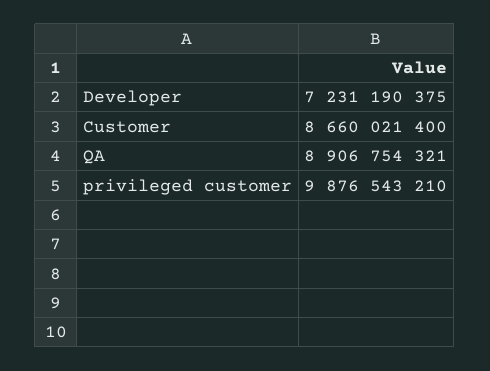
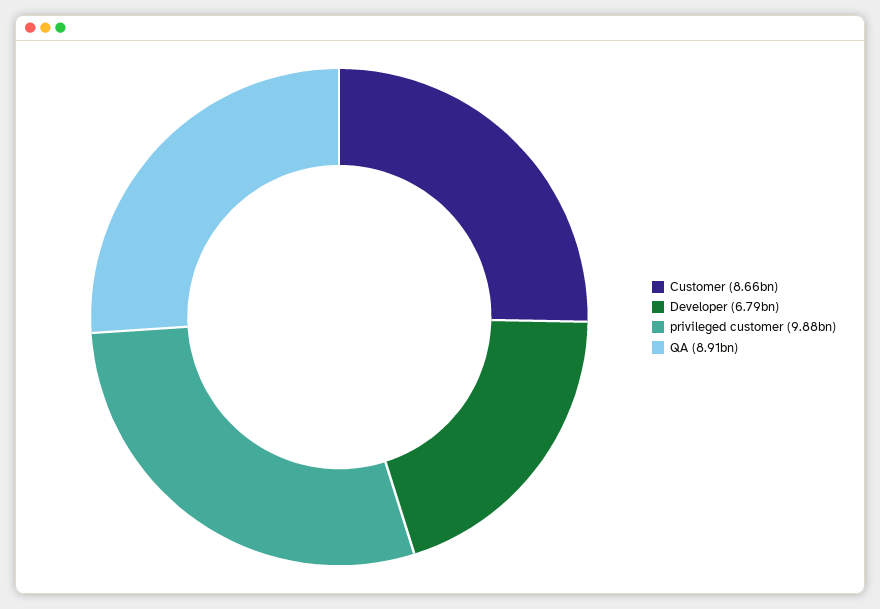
Developer: 7231190375 -> 6790000000

